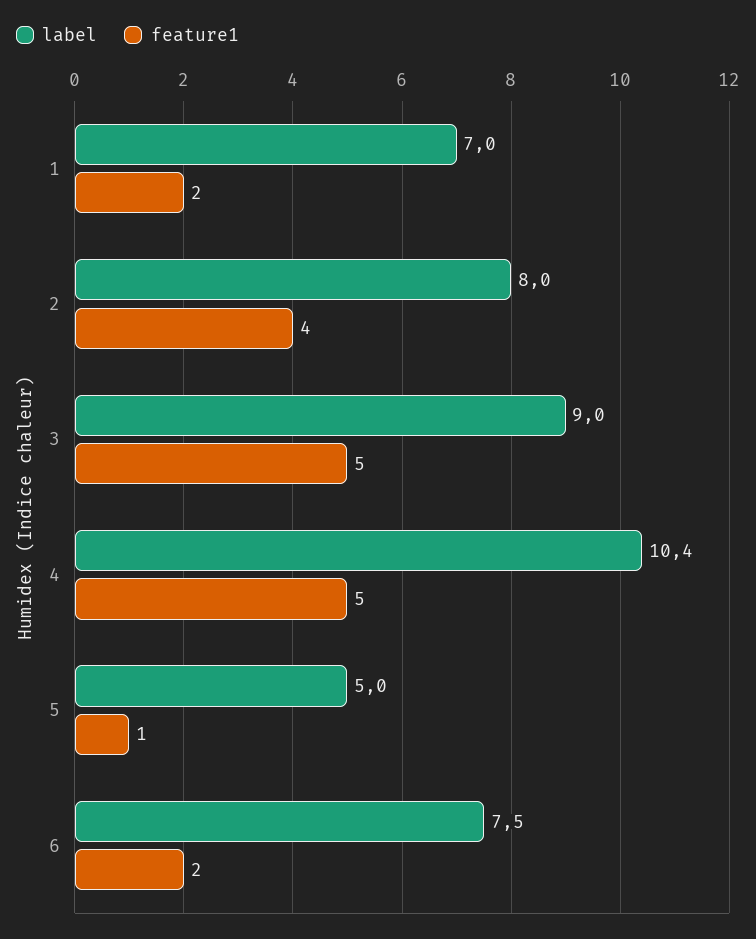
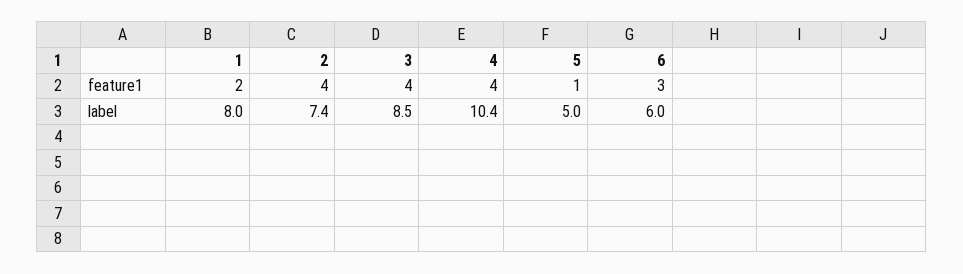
label, 1: 7 -> 8
label, 2: 8 -> 7.4
label, 3: 9 -> 8.5
feature1, 3: 5 -> 4
feature1, 4: 5 -> 4
label, 6: 7.5 -> 6
feature1, 6: 2 -> 3

